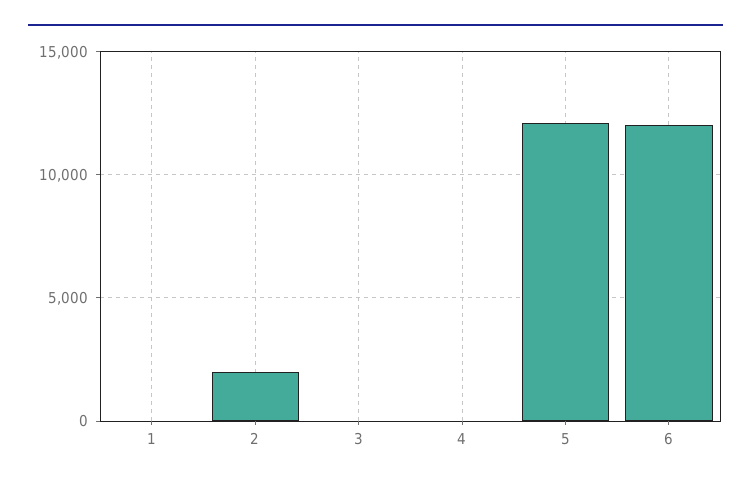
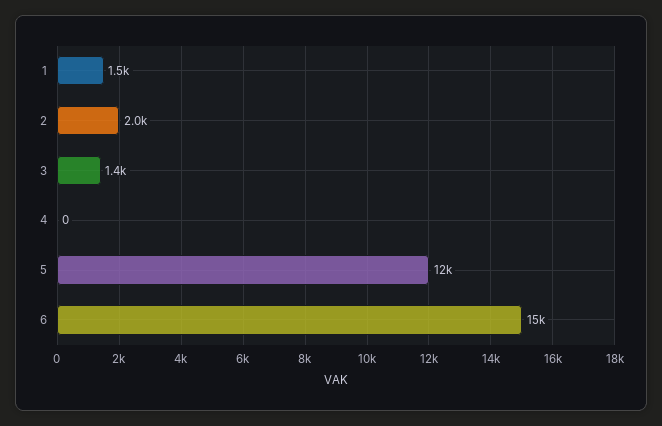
1: 0 -> 1500
3: 0 -> 1400
6: 12000 -> 15000

